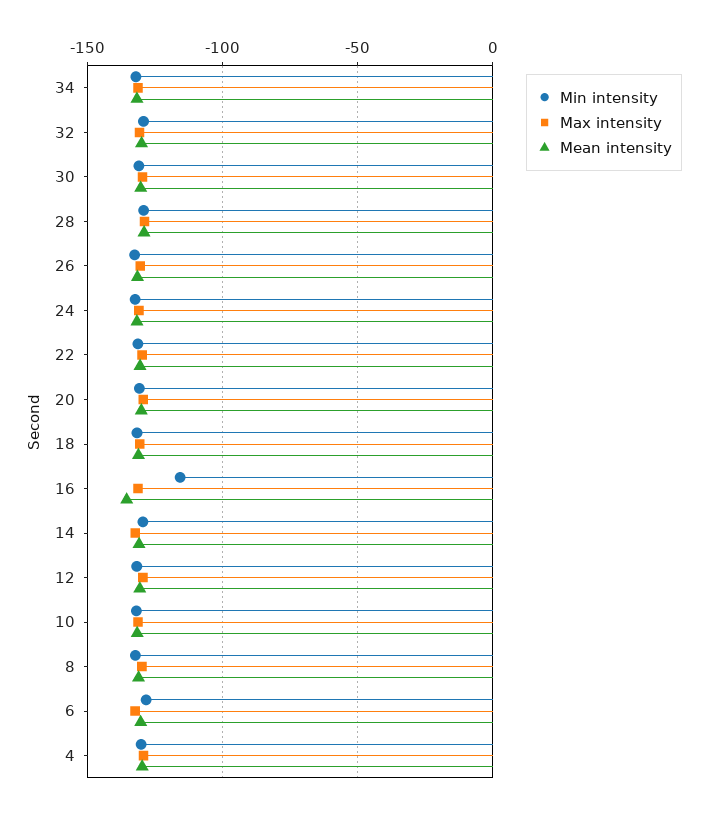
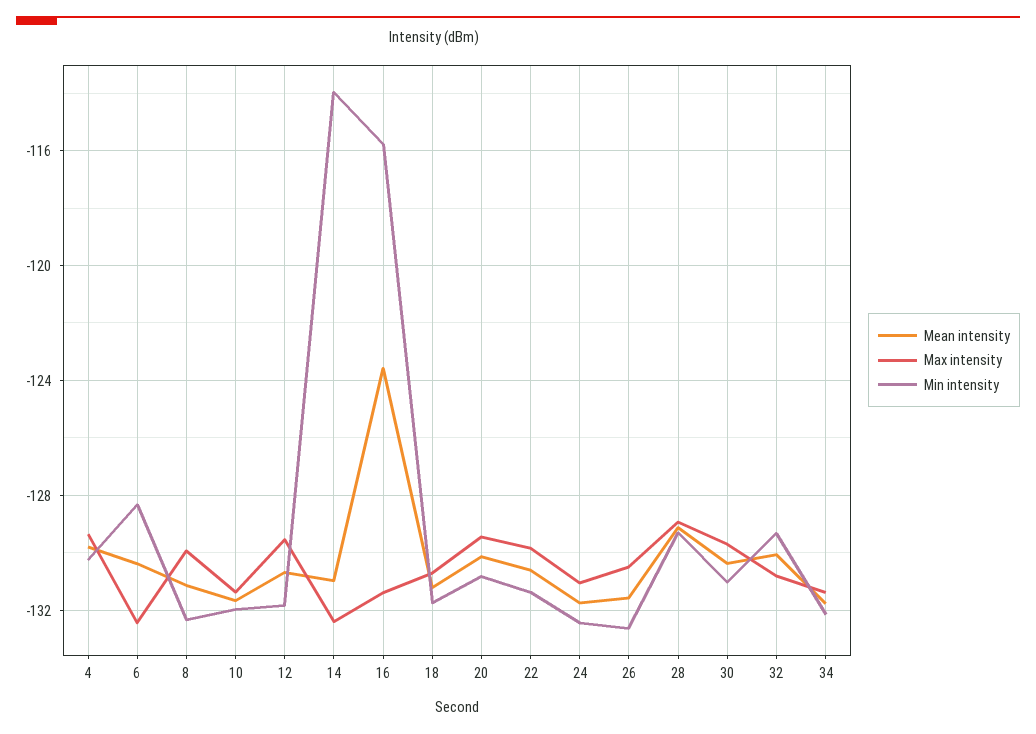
Mean intensity, 16: -135 -> -123.5
Min intensity, 14: -130 -> -114

